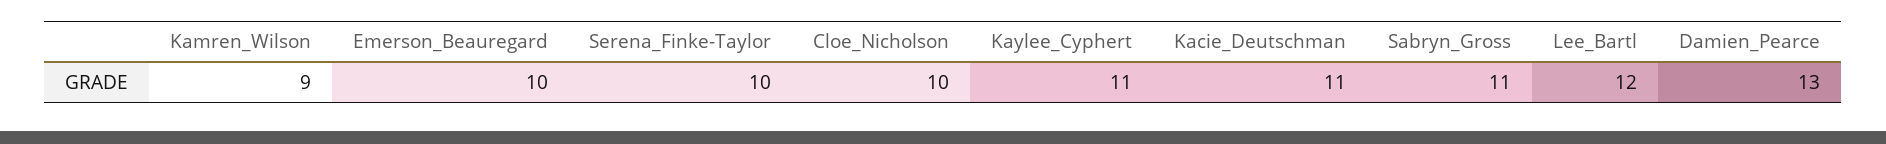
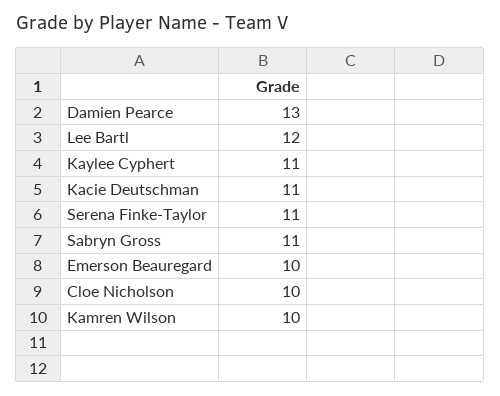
Kamren_Wilson: 9 -> 10
Serena_Finke-Taylor: 10 -> 11

